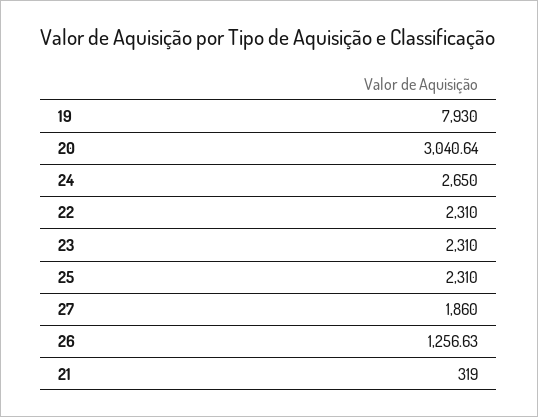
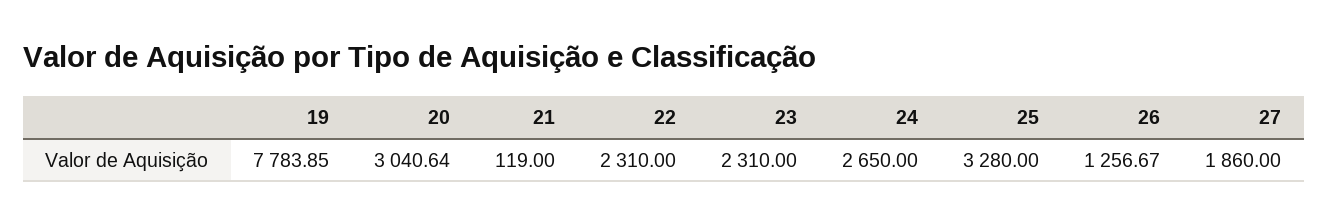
19: 7930 -> 7783.85
25: 2310 -> 3280
26: 1256.63 -> 1256.67
21: 319 -> 119

